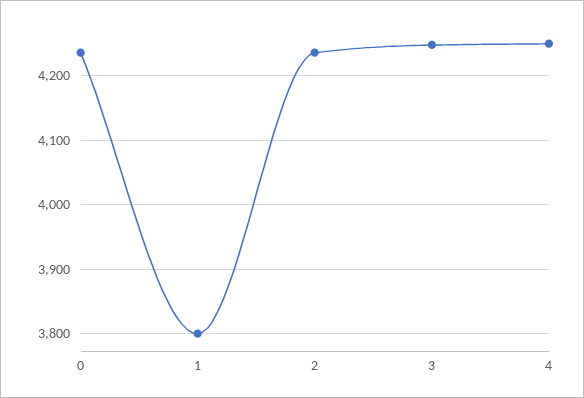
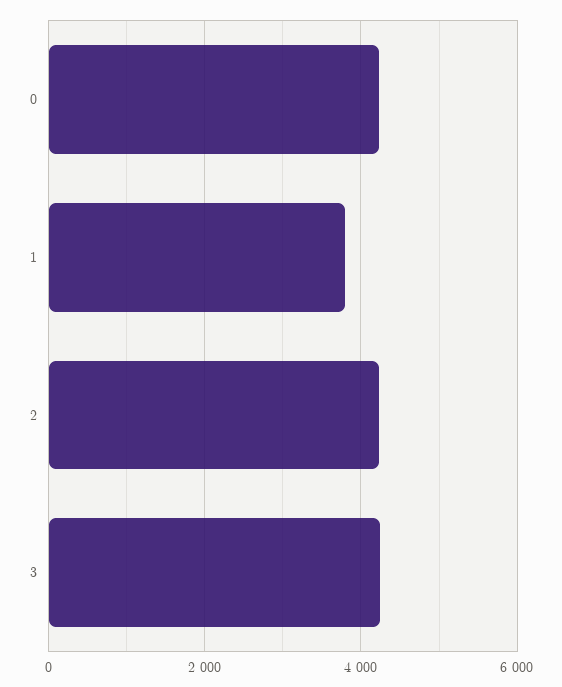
4: 4250 -> none

